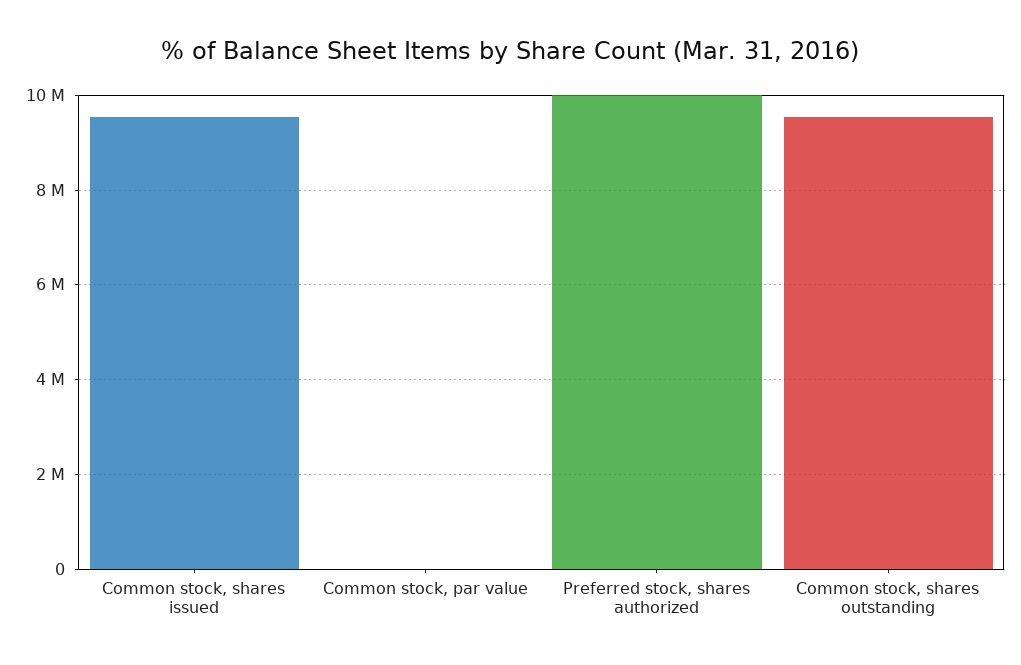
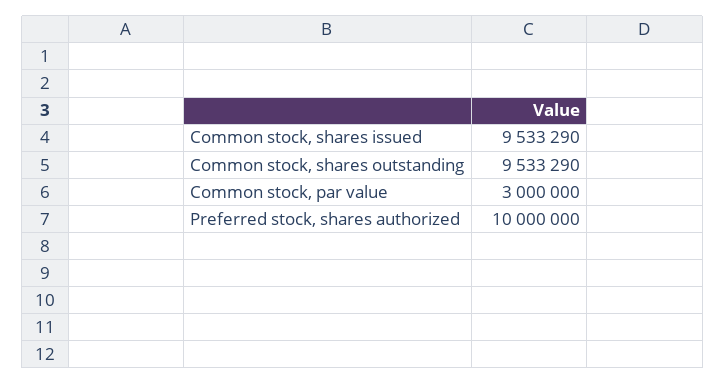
Common stock, par value: 0 -> 3000000

